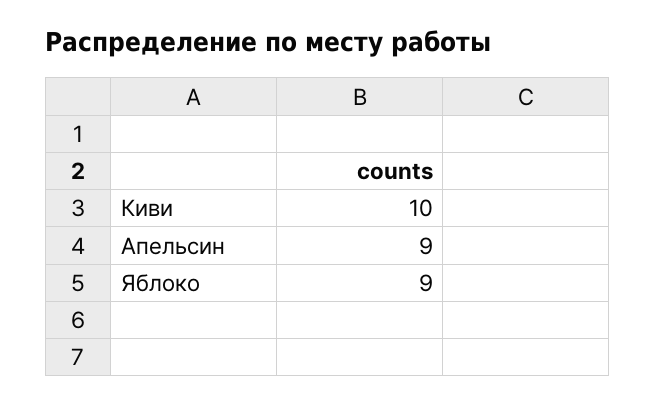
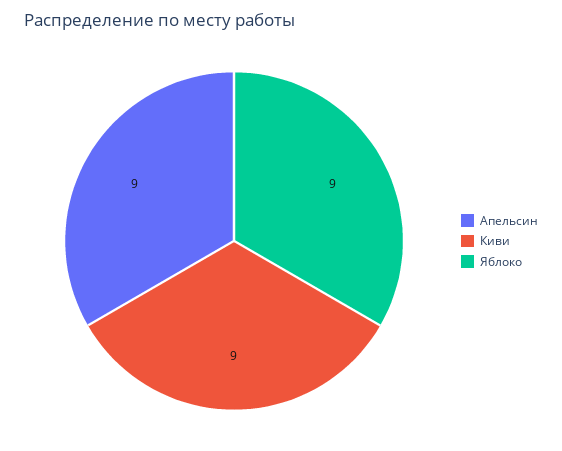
Киви: 10 -> 9

